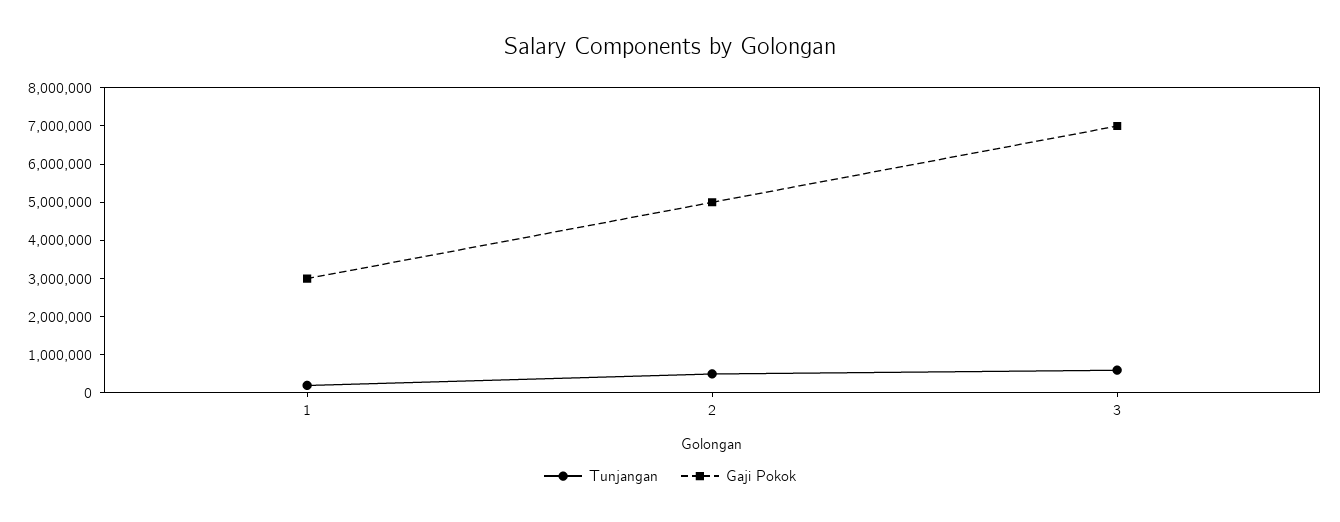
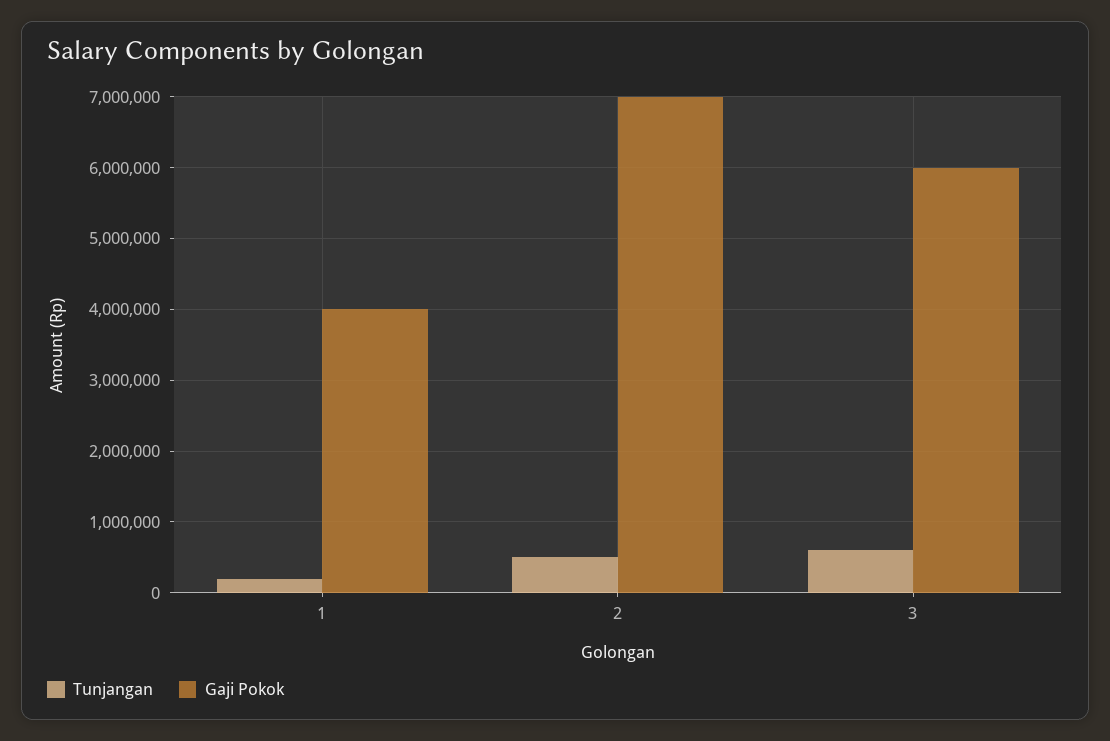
Gaji Pokok, 1: 3000000 -> 4000000
Gaji Pokok, 2: 5000000 -> 7000000
Gaji Pokok, 3: 7000000 -> 6000000

